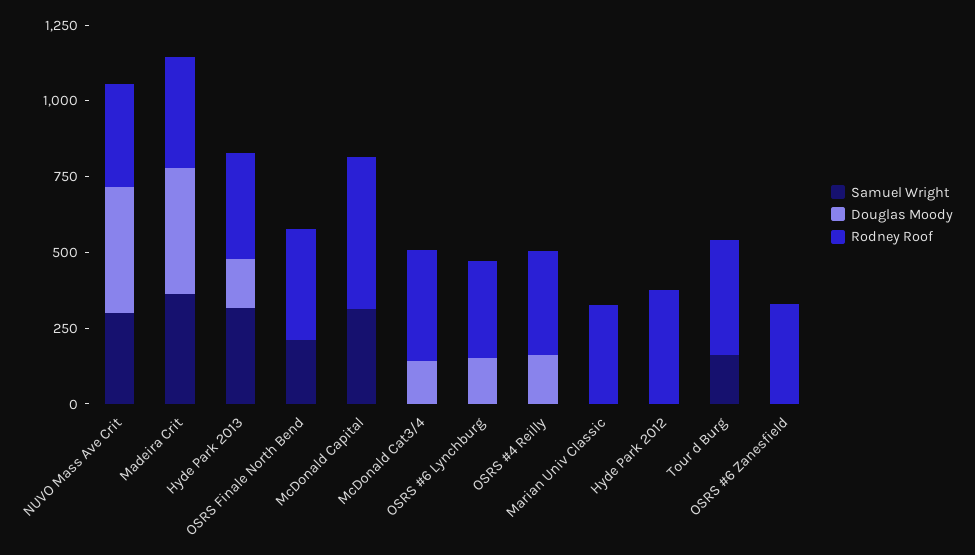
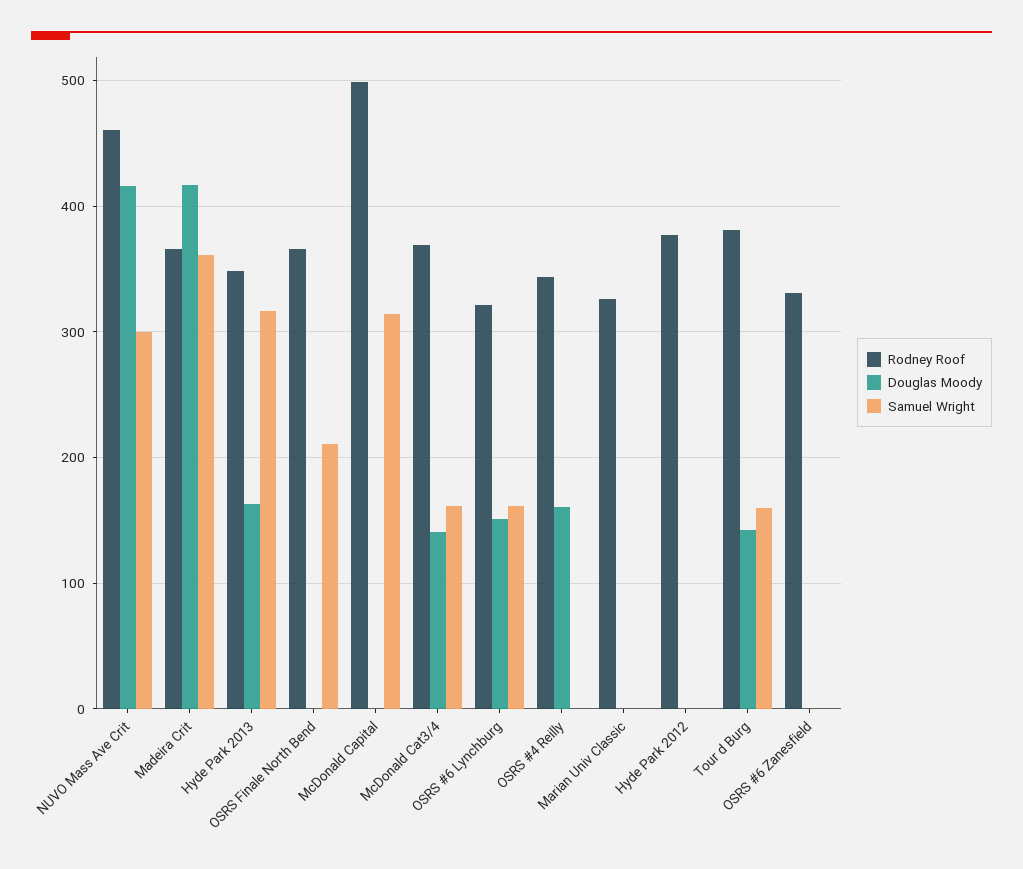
Rodney Roof, NUVO Mass Ave Crit: 350 -> 460
Samuel Wright, McDonald Cat3/4: 0 -> 160
Samuel Wright, OSRS #6 Lynchburg: 0 -> 160
Douglas Moody, Tour d Burg: 0 -> 140

